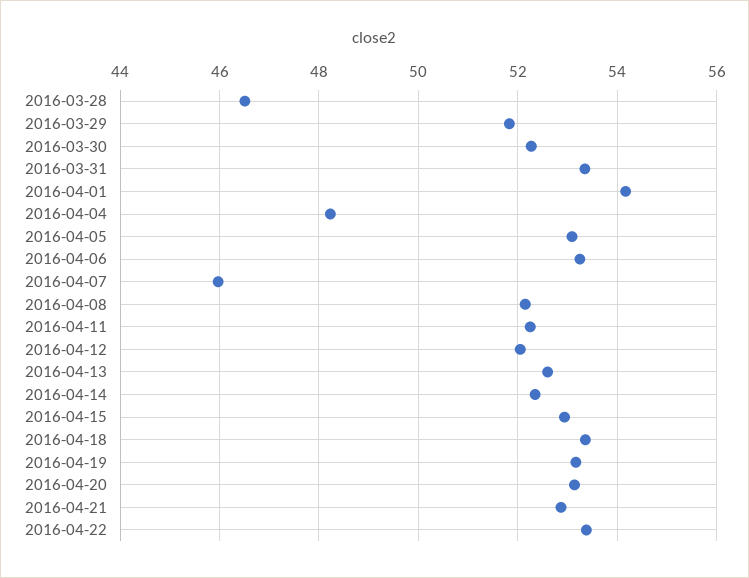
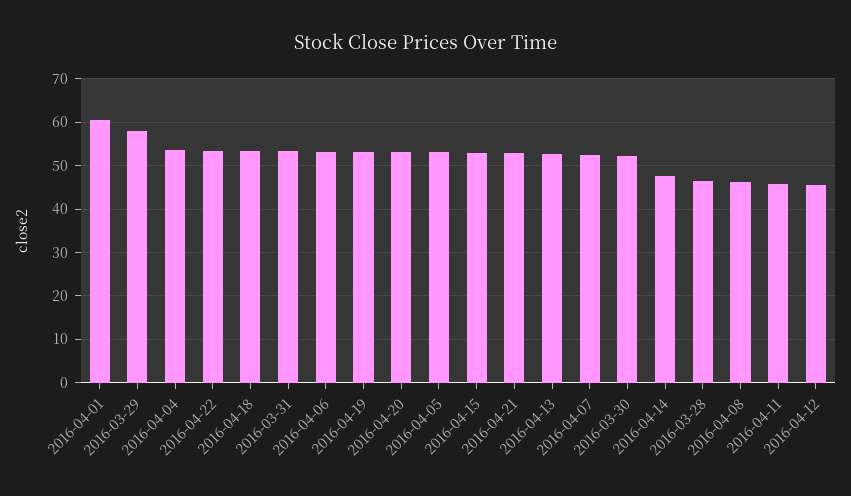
2016-03-29: 51.8 -> 58
2016-04-01: 54.2 -> 60
2016-04-04: 48.2 -> 54
2016-04-07: 46 -> 52
2016-04-08: 52.2 -> 46
2016-04-11: 52.2 -> 46
2016-04-12: 52 -> 46
2016-04-14: 52.4 -> 48

